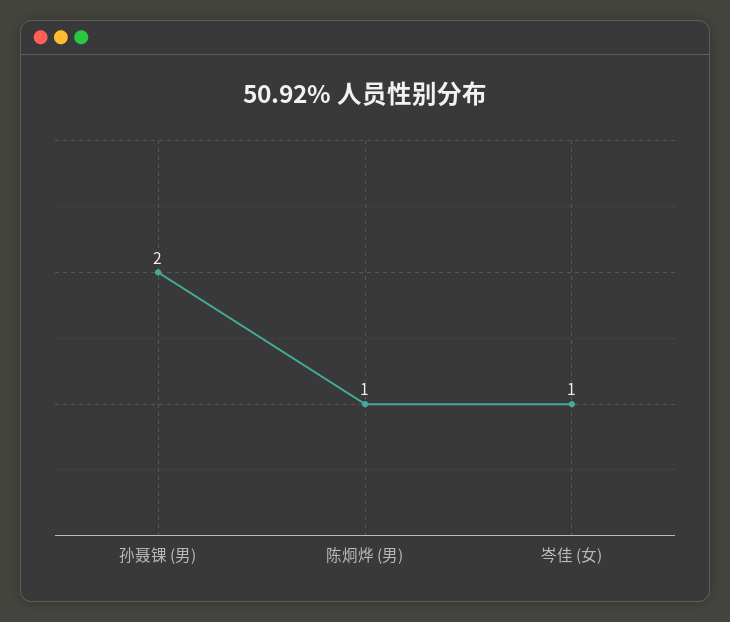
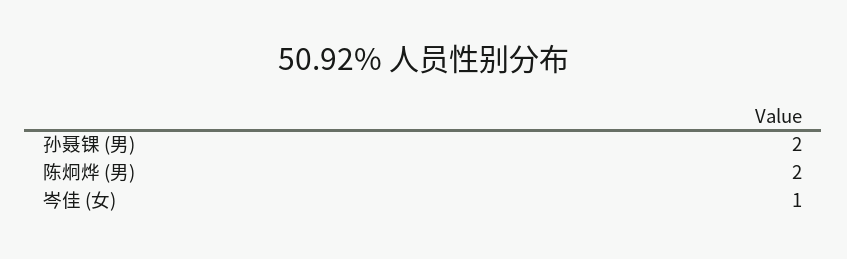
陈炯烨 (男): 1 -> 2

